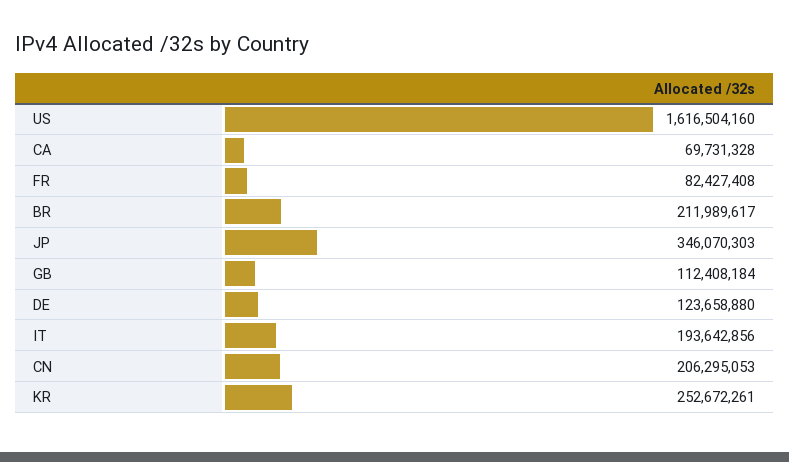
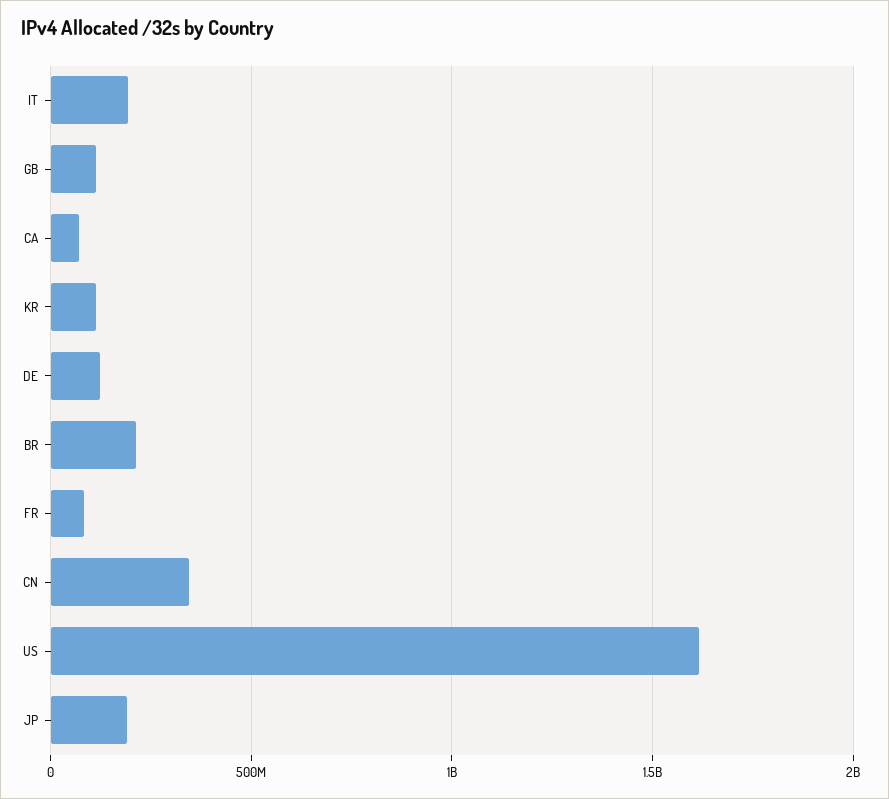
JP: 346070303 -> 200000000
CN: 206295053 -> 350000000
KR: 252672261 -> 100000000

